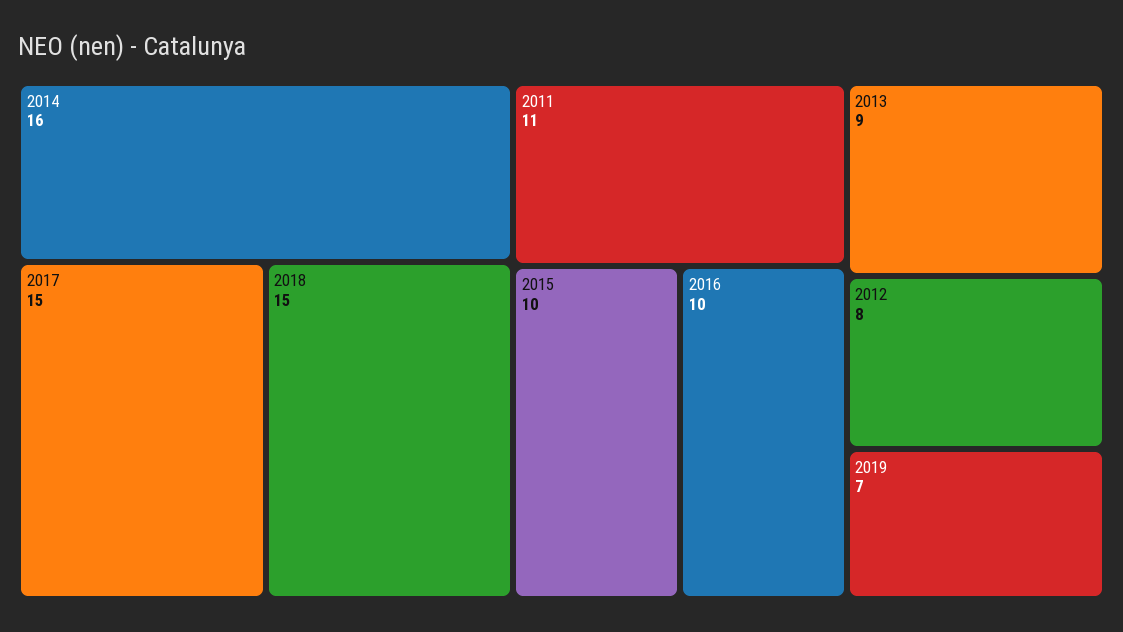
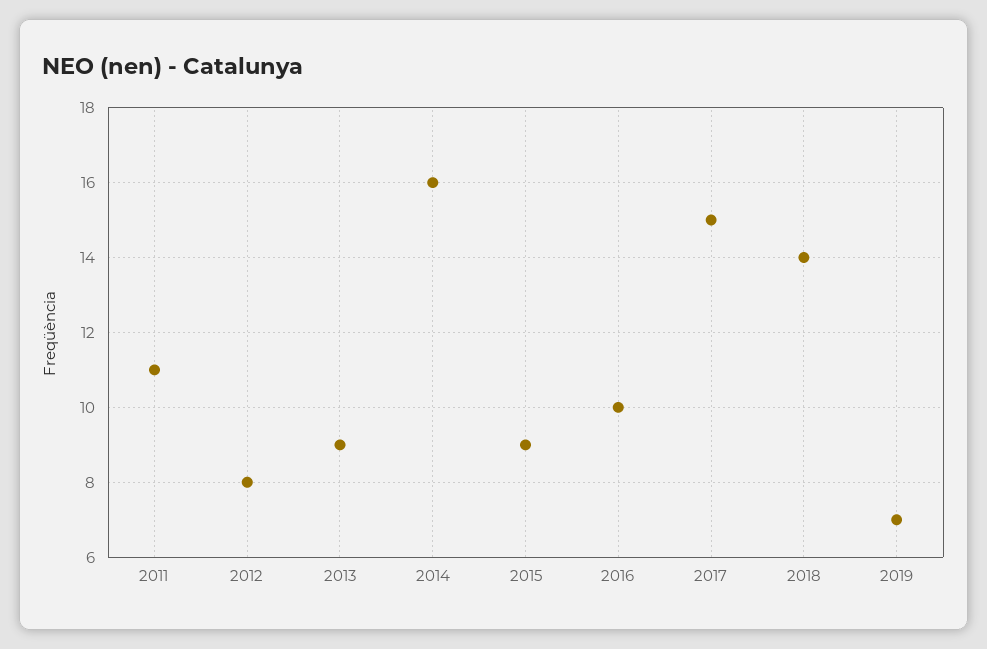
2018: 15 -> 14
2015: 10 -> 9

